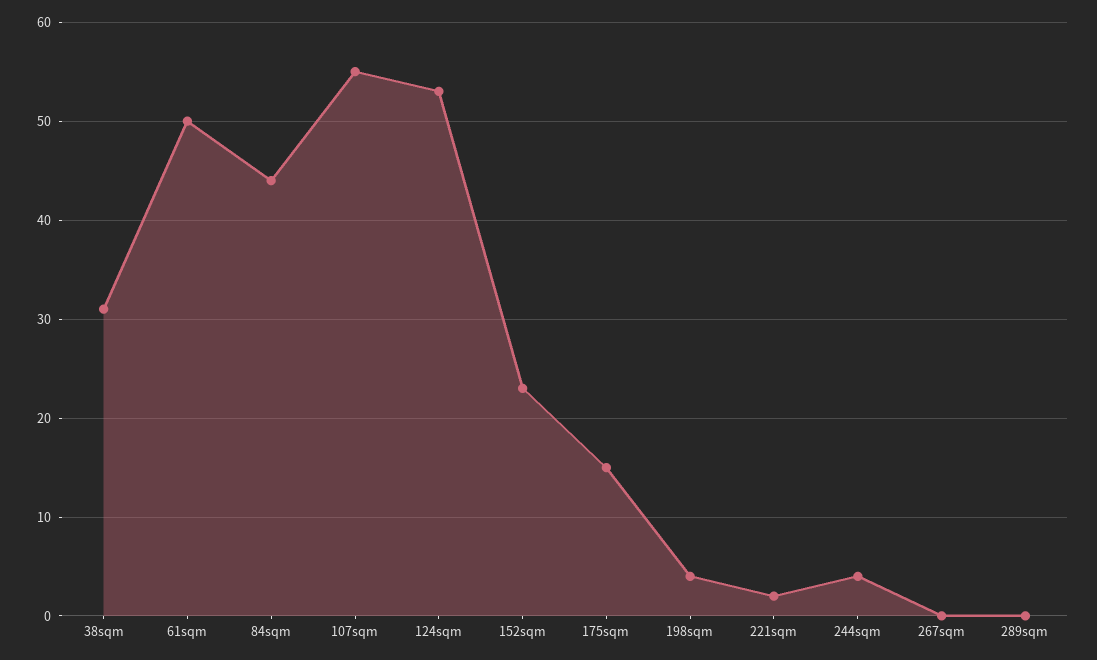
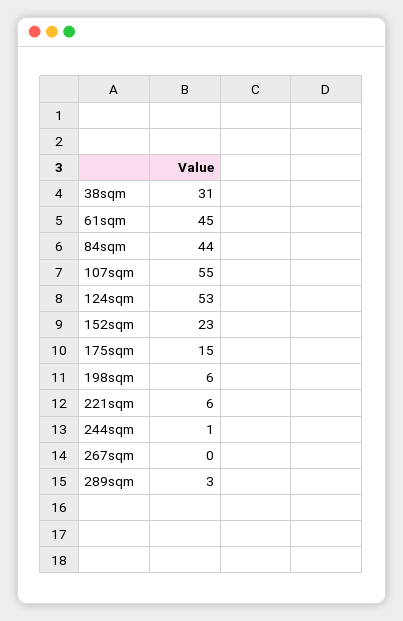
61sqm: 50 -> 45
198sqm: 4 -> 6
221sqm: 2 -> 6
244sqm: 4 -> 1
289sqm: 0 -> 3

